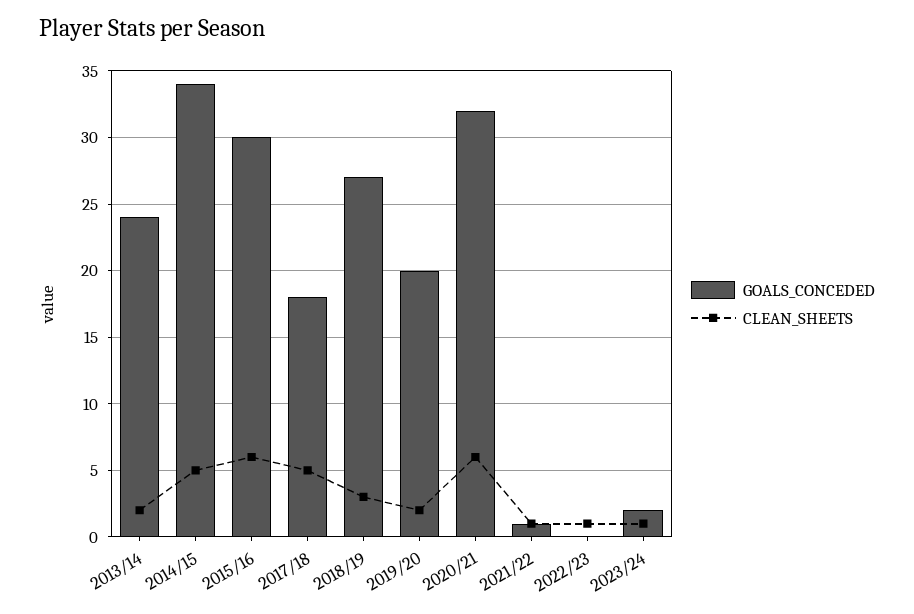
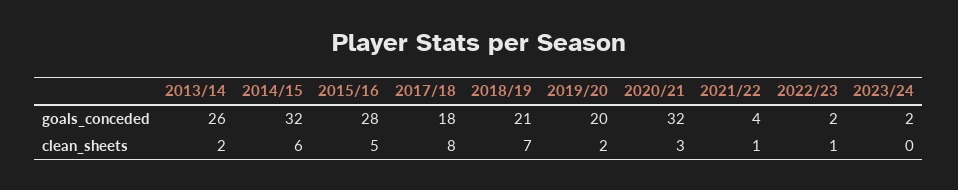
GOALS_CONCEDED, 2013/14: 24 -> 26
GOALS_CONCEDED, 2014/15: 34 -> 32
CLEAN_SHEETS, 2014/15: 5 -> 6
GOALS_CONCEDED, 2015/16: 30 -> 28
CLEAN_SHEETS, 2015/16: 6 -> 5
CLEAN_SHEETS, 2017/18: 5 -> 8
GOALS_CONCEDED, 2018/19: 27 -> 21
CLEAN_SHEETS, 2018/19: 3 -> 7
CLEAN_SHEETS, 2020/21: 6 -> 3
GOALS_CONCEDED, 2021/22: 1 -> 4
GOALS_CONCEDED, 2022/23: 0 -> 2
CLEAN_SHEETS, 2023/24: 1 -> 0

